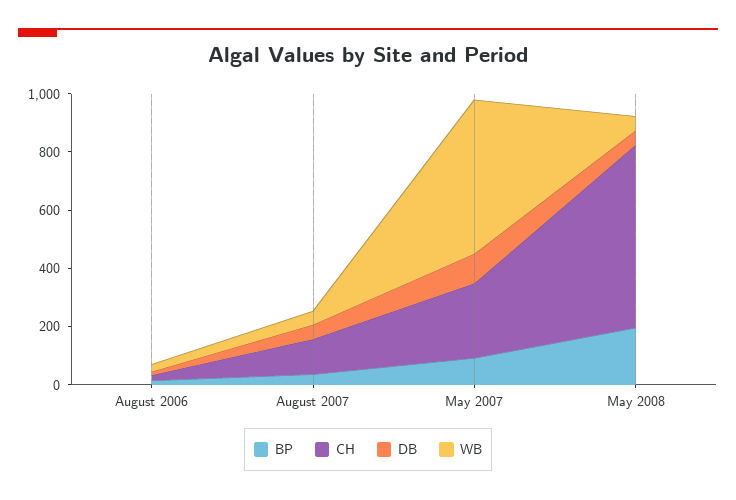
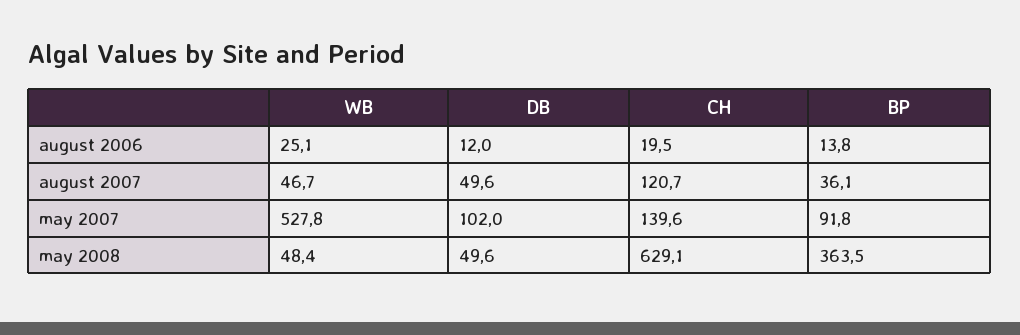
CH, May 2007: 250 -> 139.6
BP, May 2008: 200 -> 363.5

